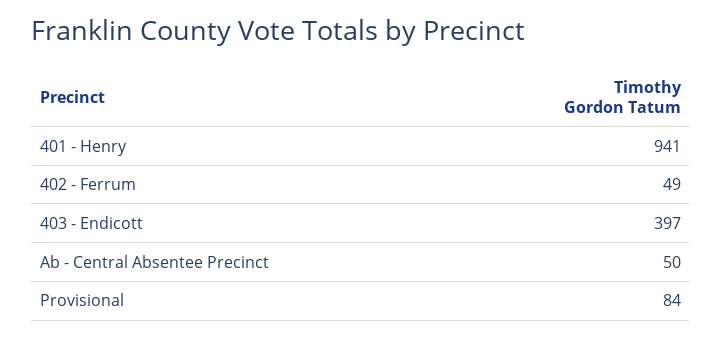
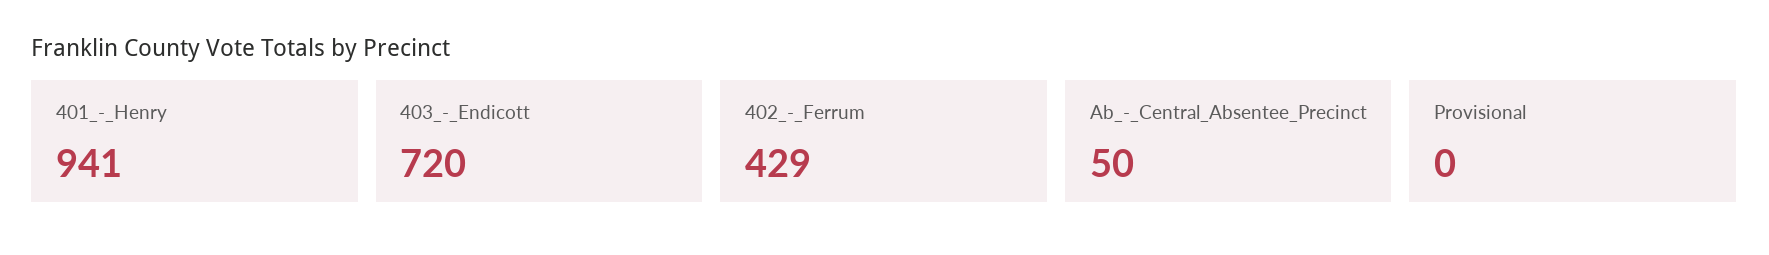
402 - Ferrum: 49 -> 429
403 - Endicott: 397 -> 720
Provisional: 84 -> 0

